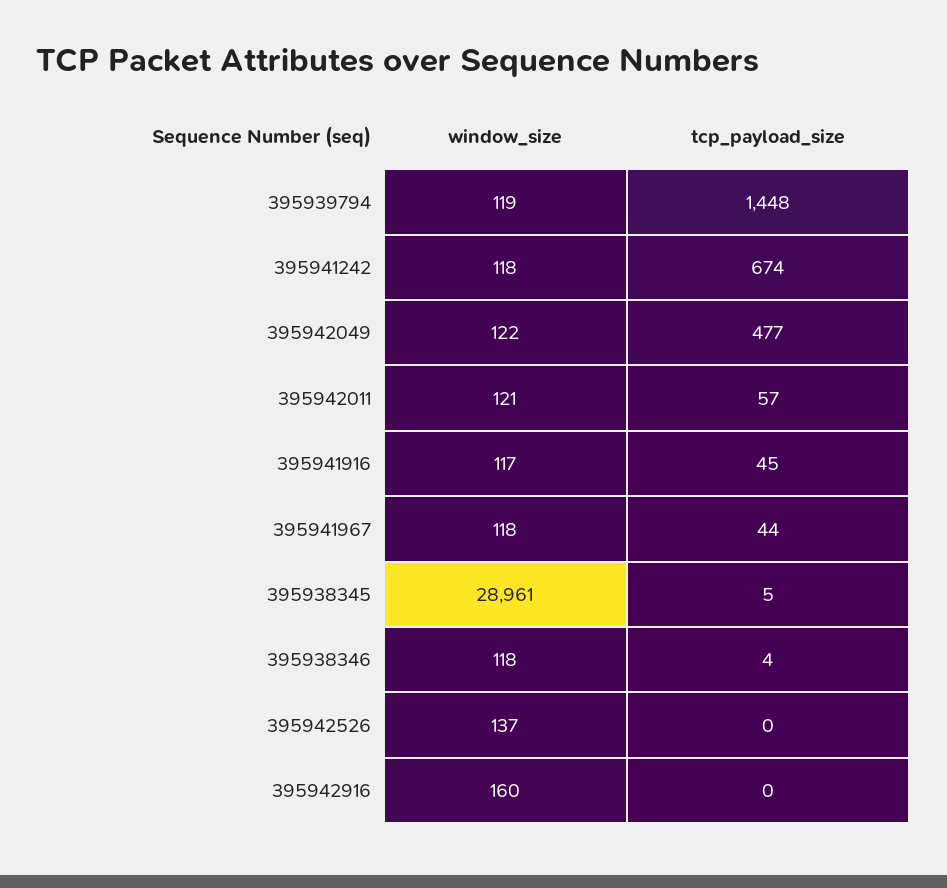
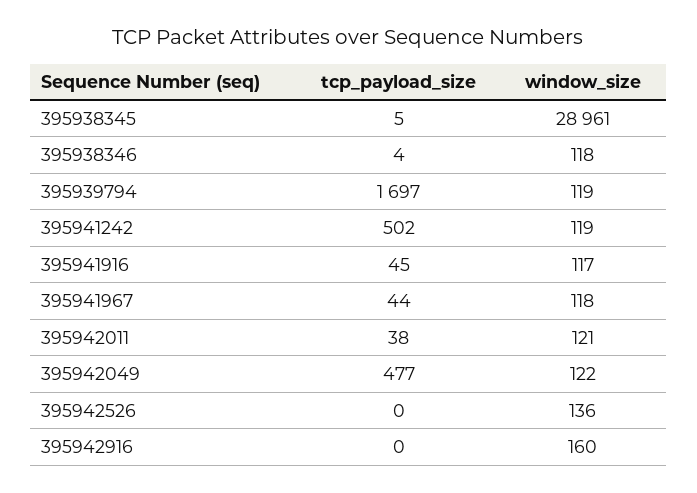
tcp_payload_size, 395939794: 1448 -> 1697
window_size, 395941242: 118 -> 119
tcp_payload_size, 395941242: 674 -> 502
tcp_payload_size, 395942011: 57 -> 38
window_size, 395942526: 137 -> 136

